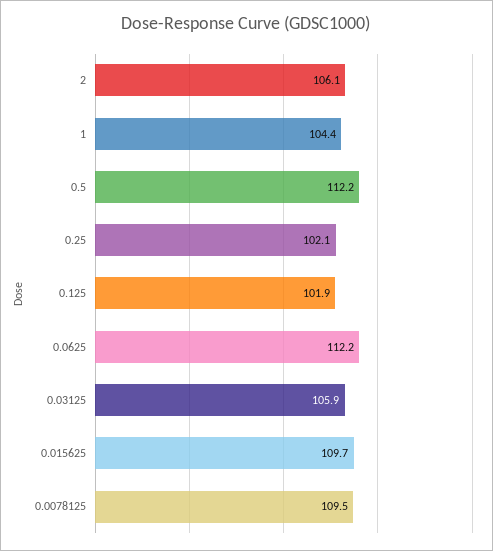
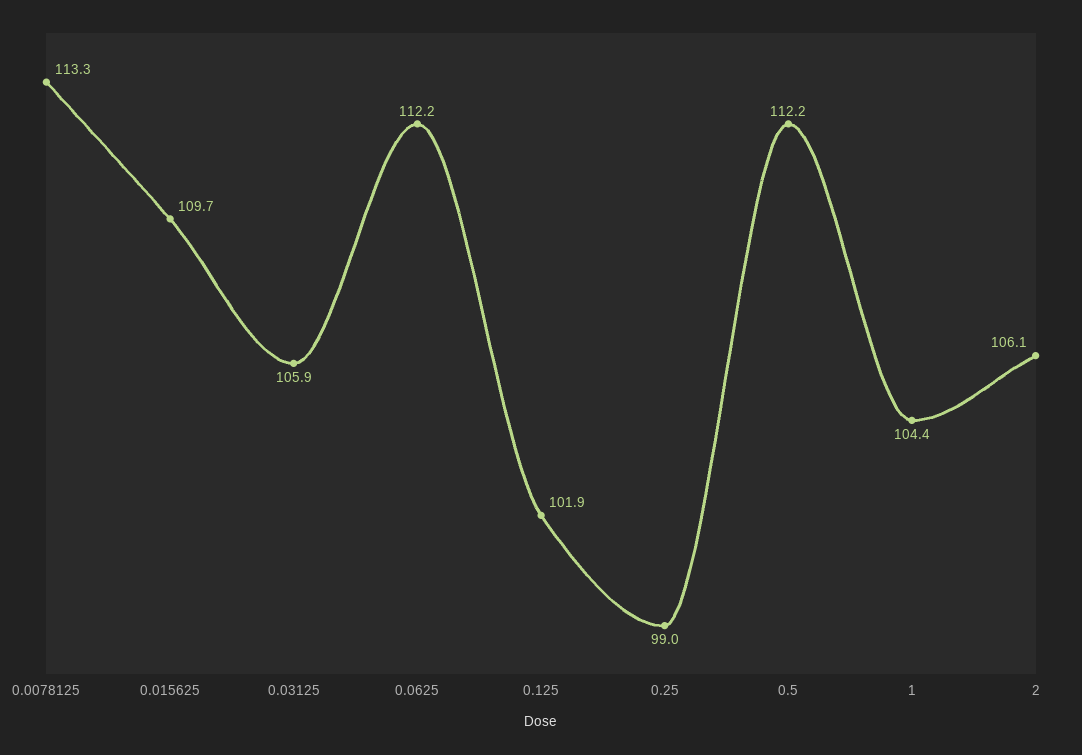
0.25: 102.1 -> 99
0.0078125: 109.5 -> 113.3

